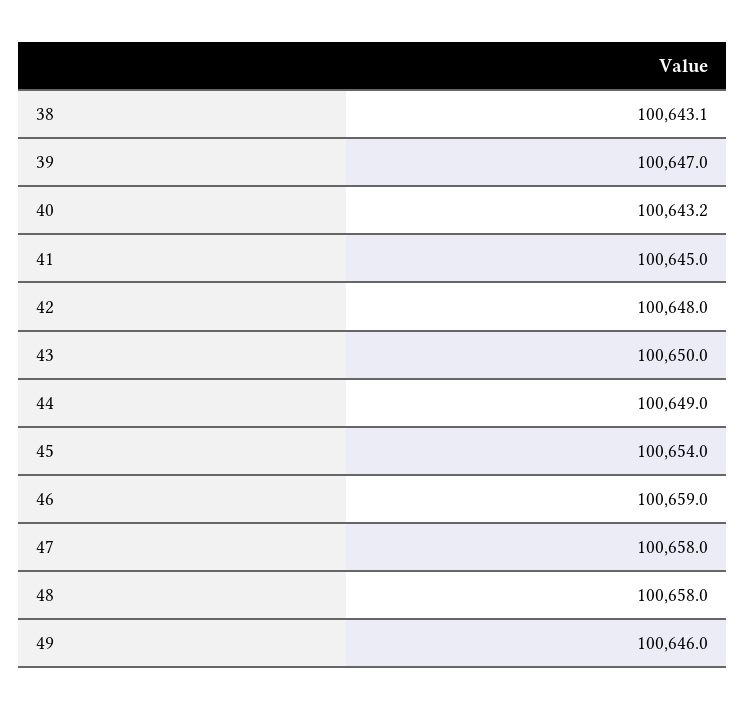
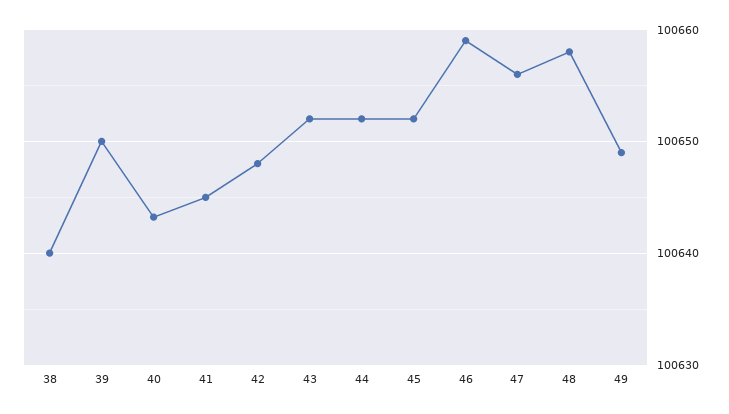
38: 100643.1 -> 100640
39: 100647 -> 100650
43: 100650 -> 100652
44: 100649 -> 100652
45: 100654 -> 100652
47: 100658 -> 100656
49: 100646 -> 100649

